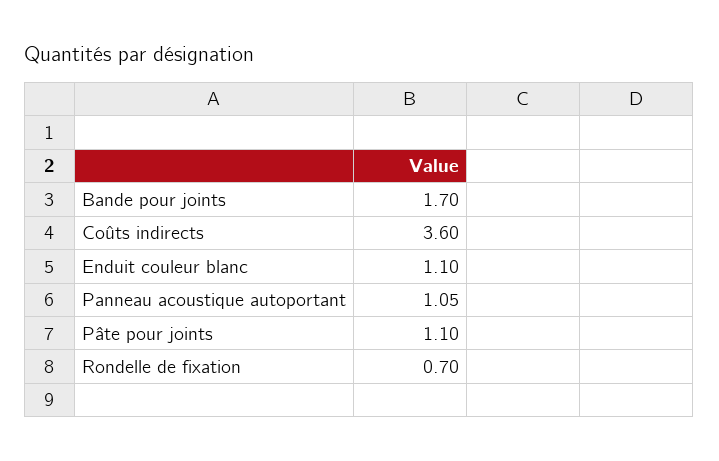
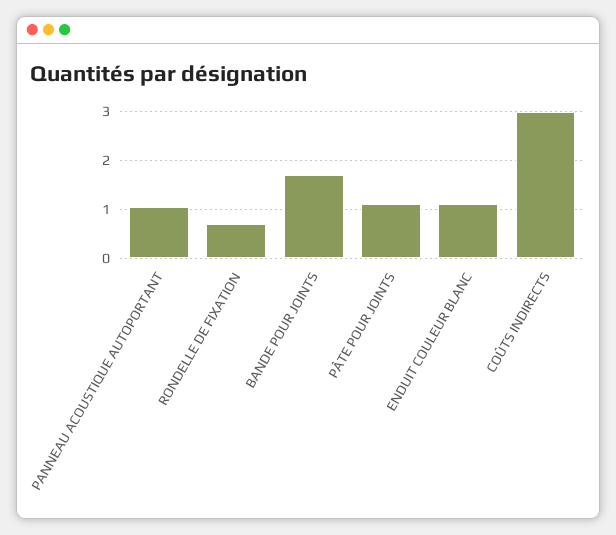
Coûts indirects: 3.6 -> 3

